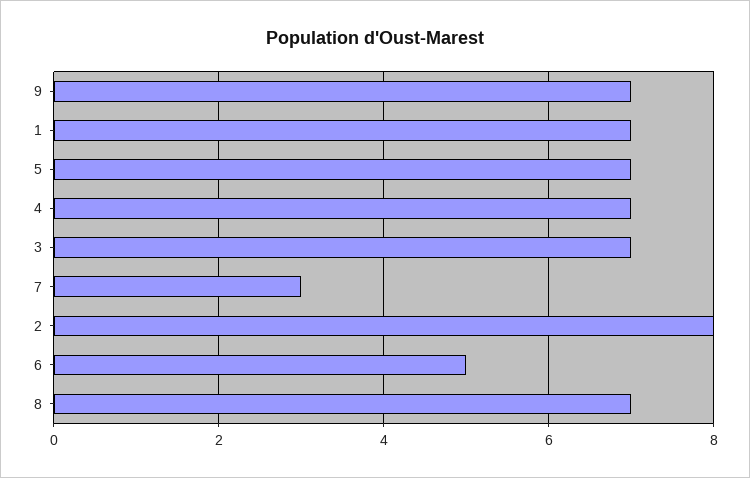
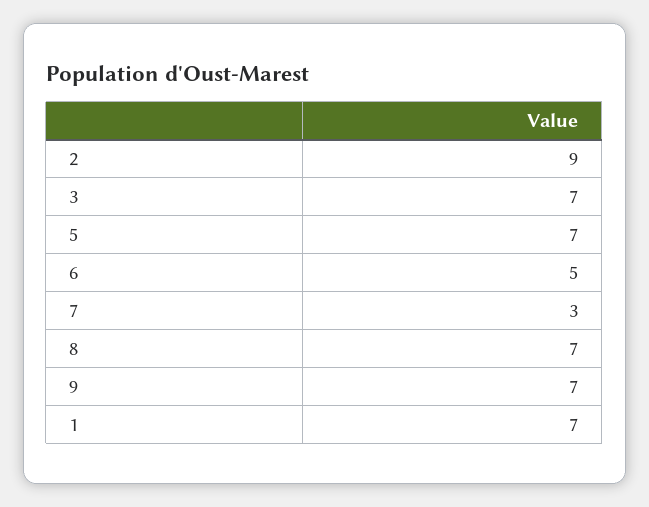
4: 7 -> none
2: 8 -> 9

